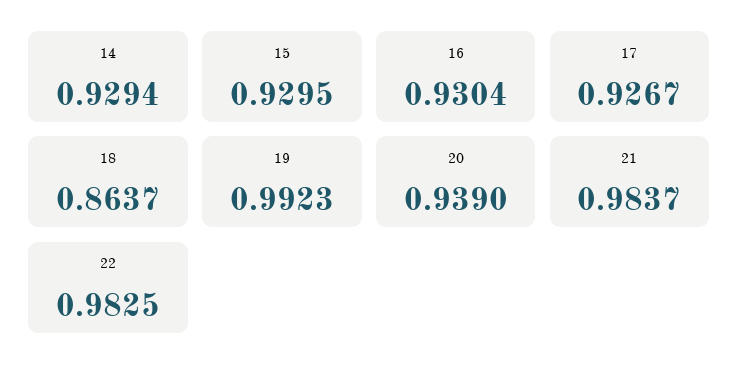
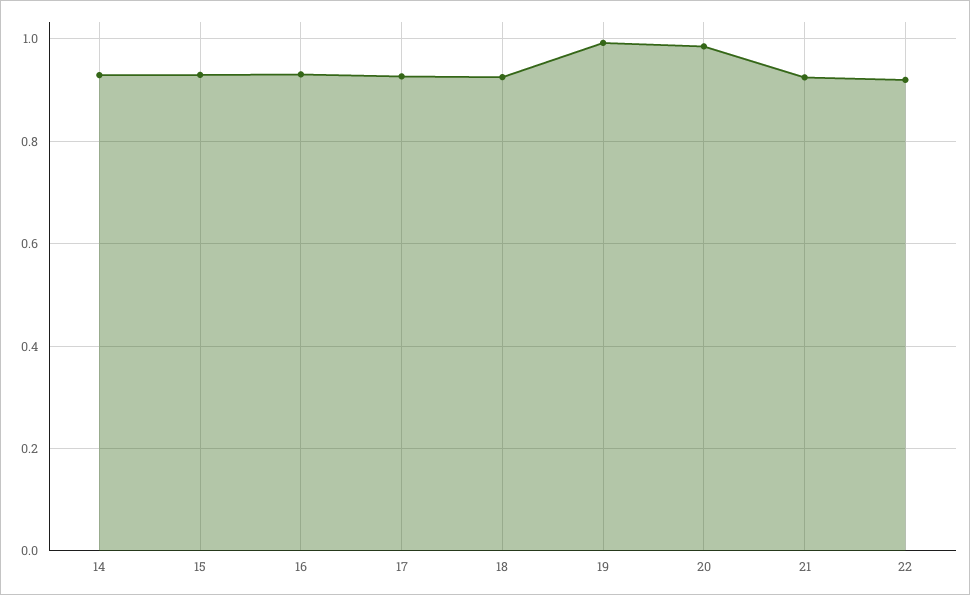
18: 0.8637 -> 0.92
20: 0.939 -> 0.98
21: 0.9837 -> 0.92
22: 0.9825 -> 0.92

